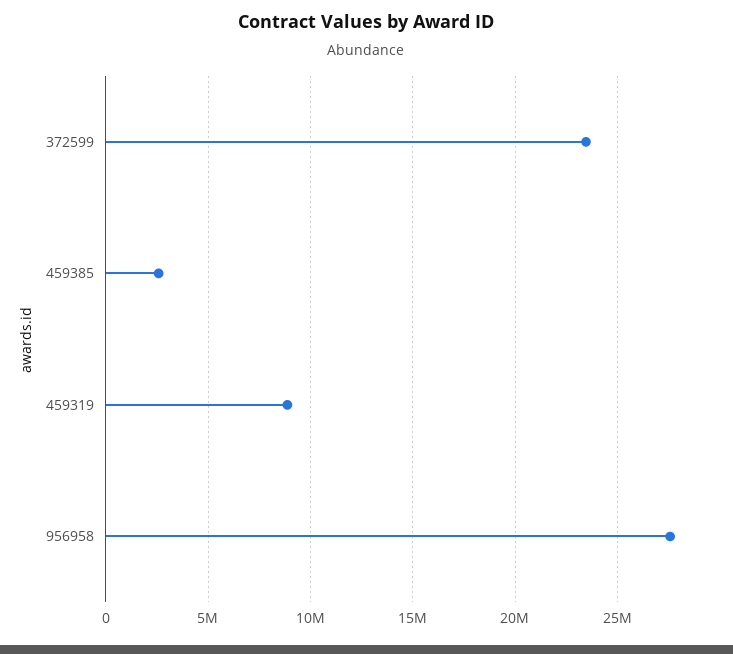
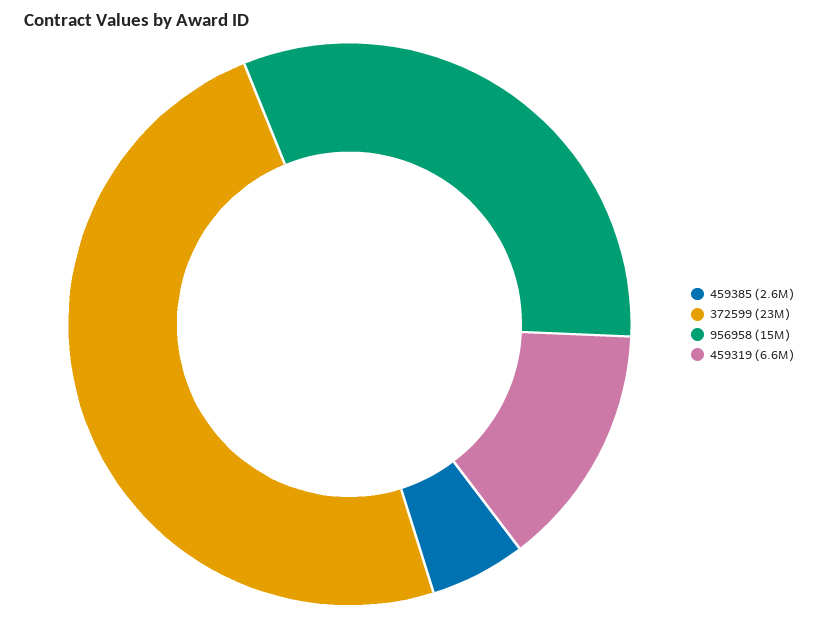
459319: 9000000 -> 6600000
956958: 27500000 -> 15000000

